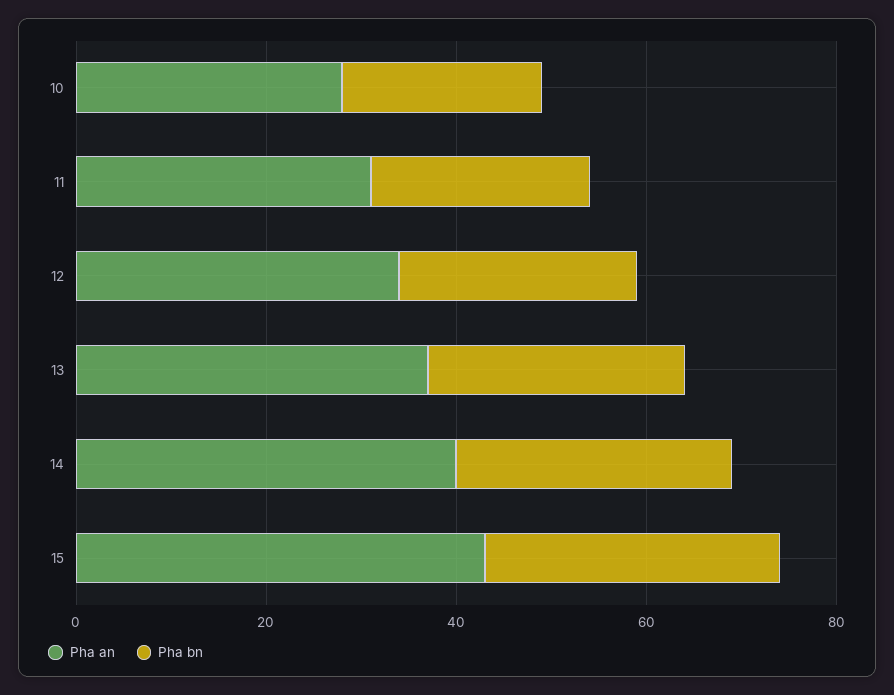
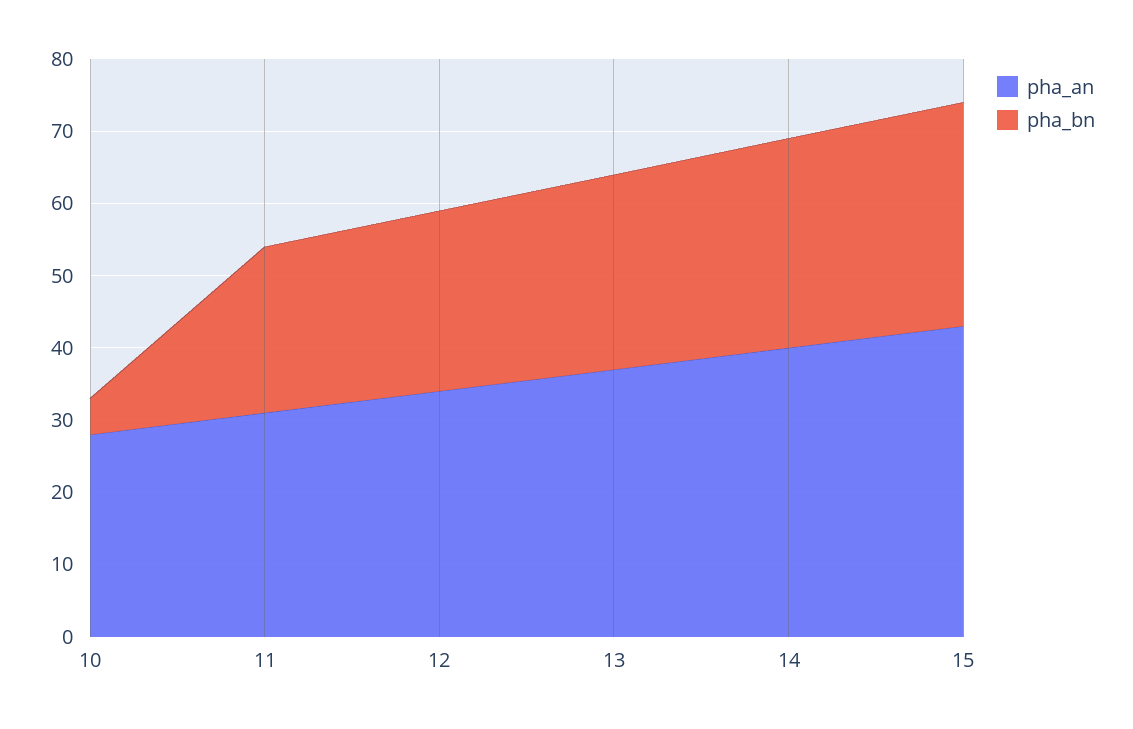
Pha bn, 10: 20 -> 5

